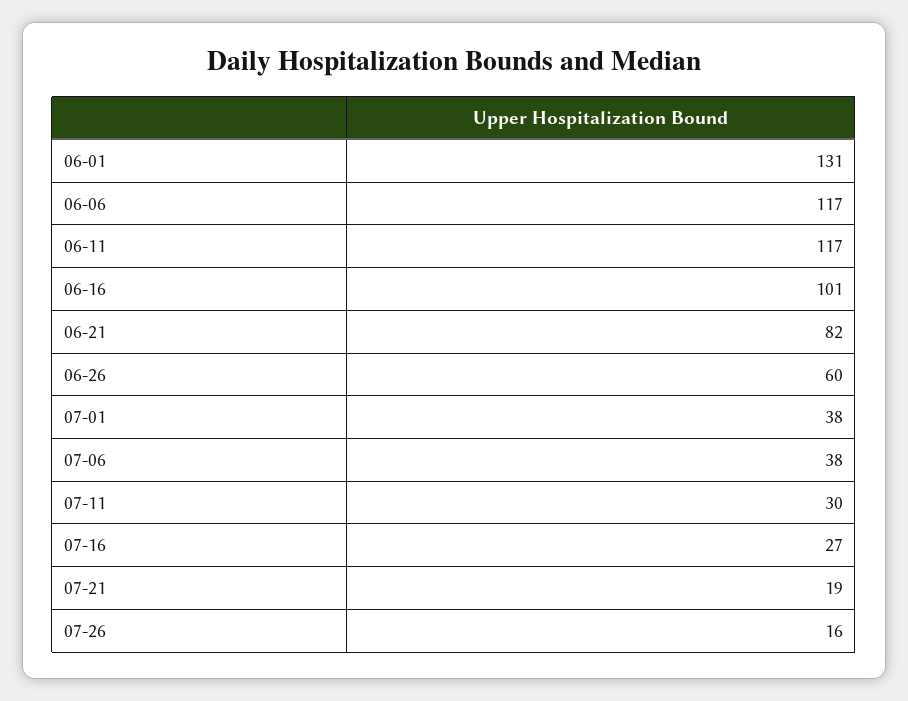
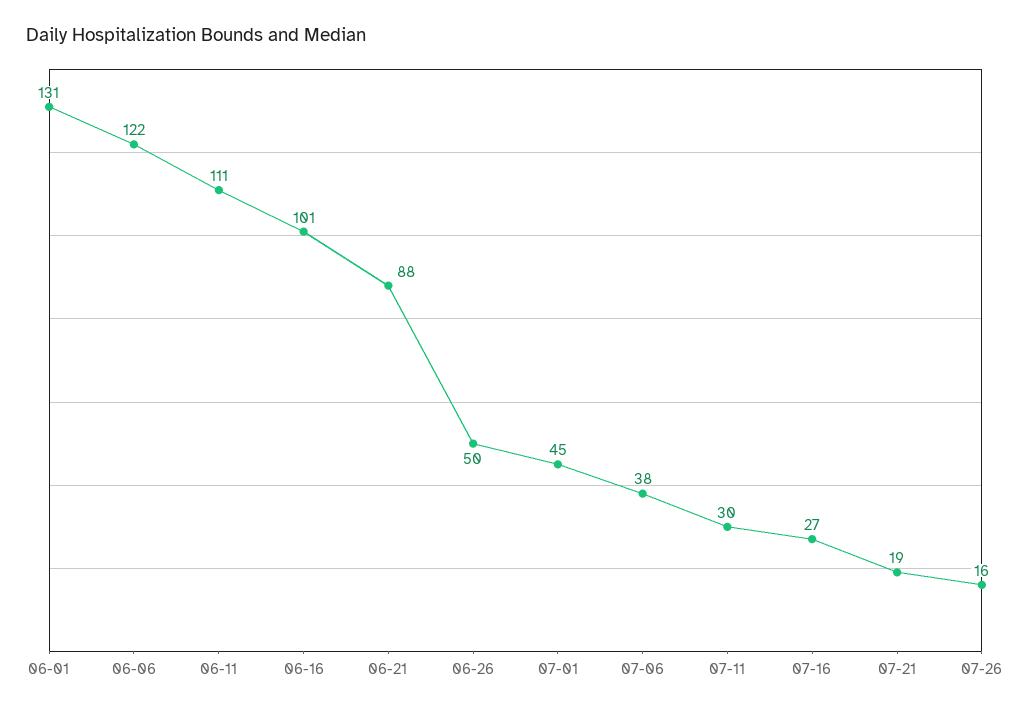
06-06: 117 -> 122
06-11: 117 -> 111
06-21: 82 -> 88
06-26: 60 -> 50
07-01: 38 -> 45

